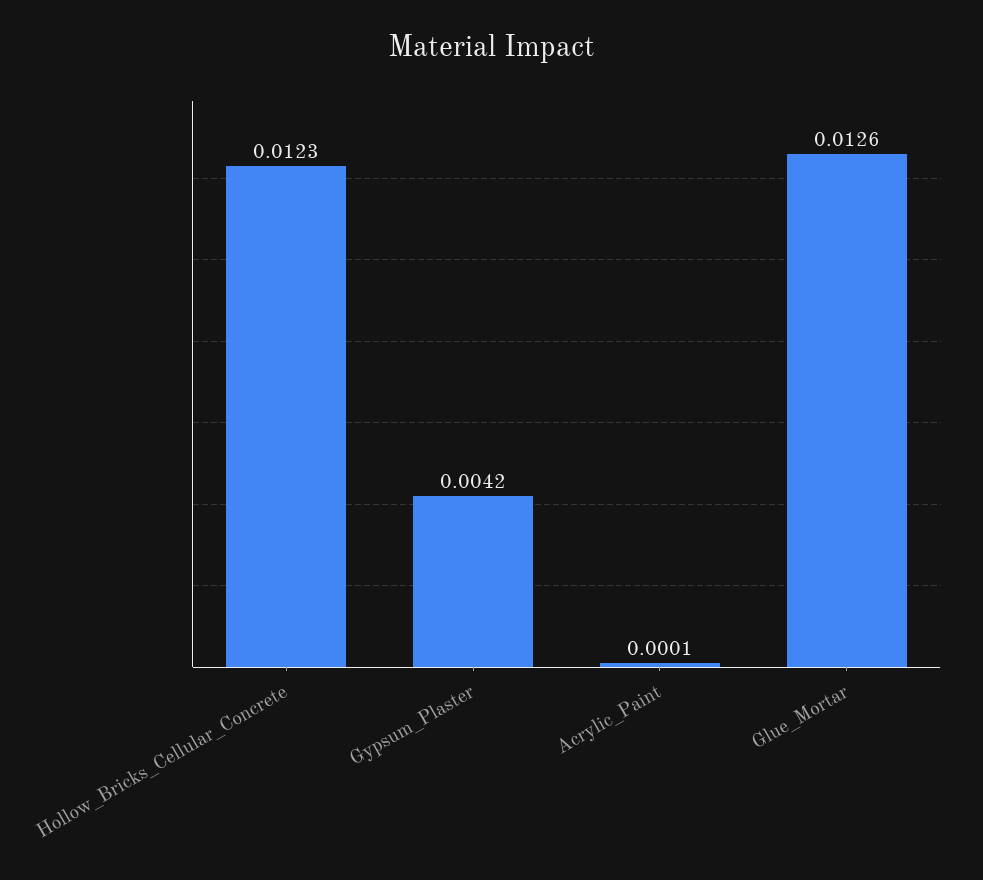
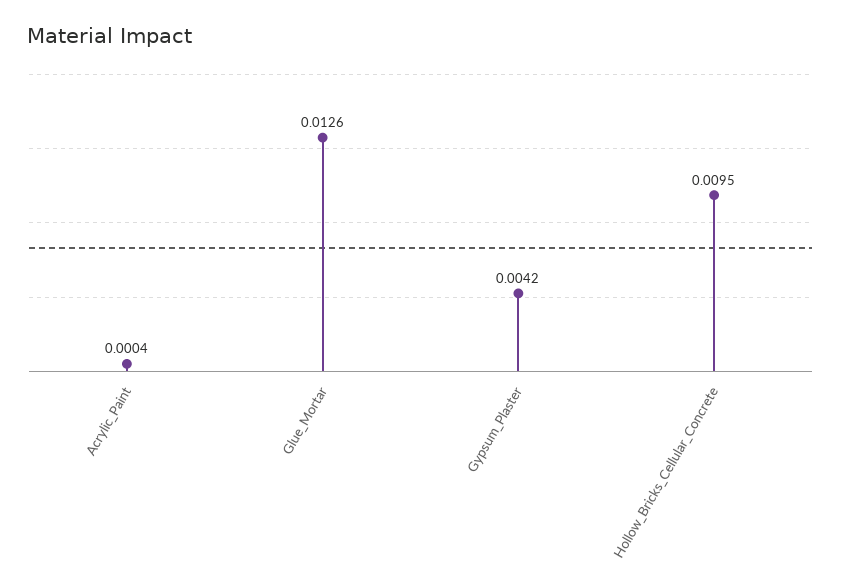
Hollow_Bricks_Cellular_Concrete: 0.0123 -> 0.0095
Acrylic_Paint: 0.0001 -> 0.0004

